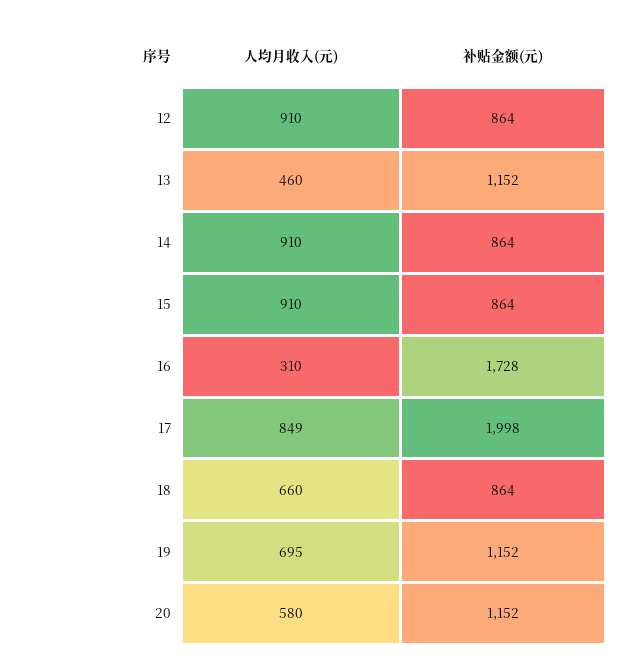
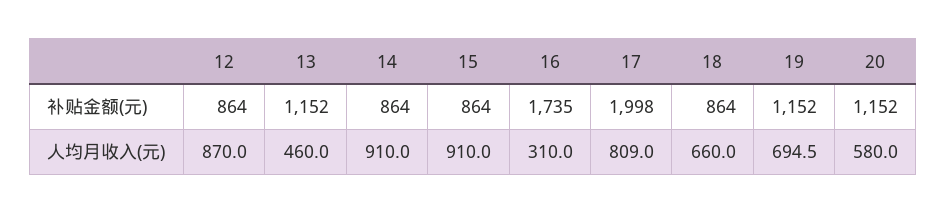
人均月收入(元), 12: 910 -> 870
补贴金额(元), 16: 1728 -> 1735
人均月收入(元), 17: 849 -> 809

